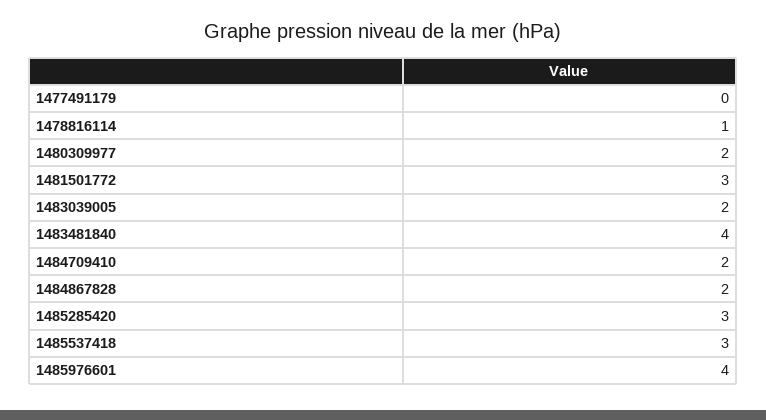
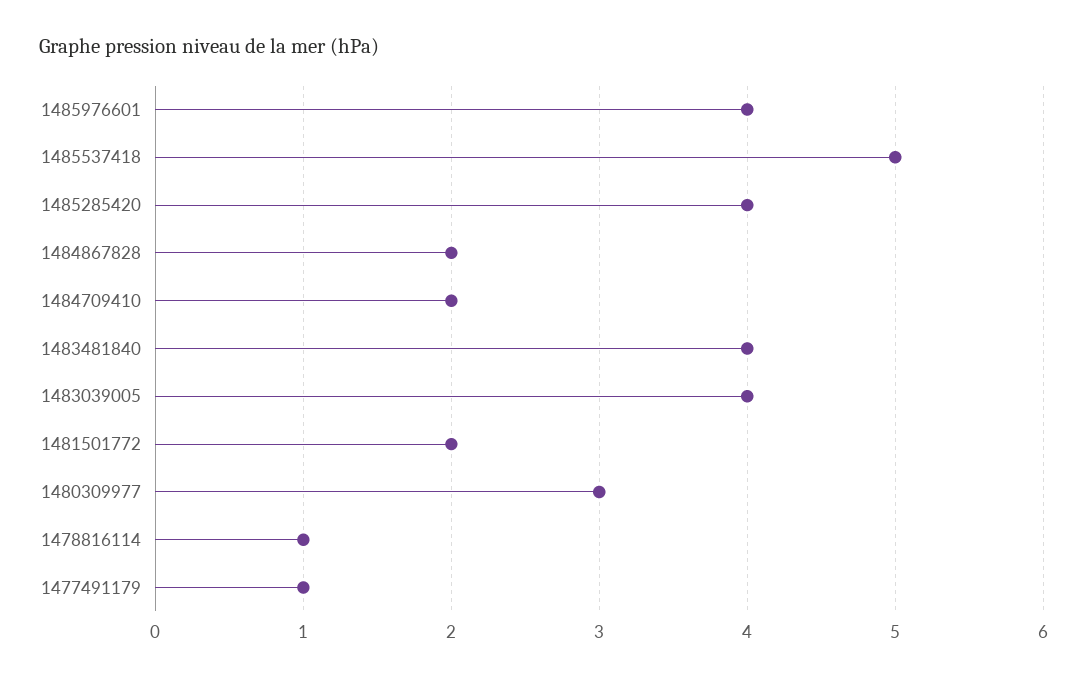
1477491179: 0 -> 1
1480309977: 2 -> 3
1481501772: 3 -> 2
1483039005: 2 -> 4
1485285420: 3 -> 4
1485537418: 3 -> 5

